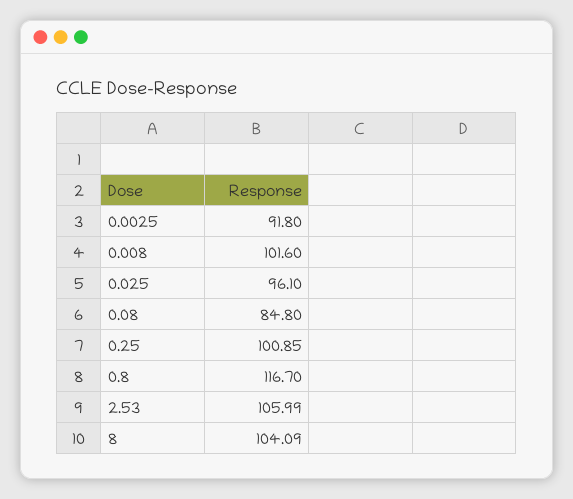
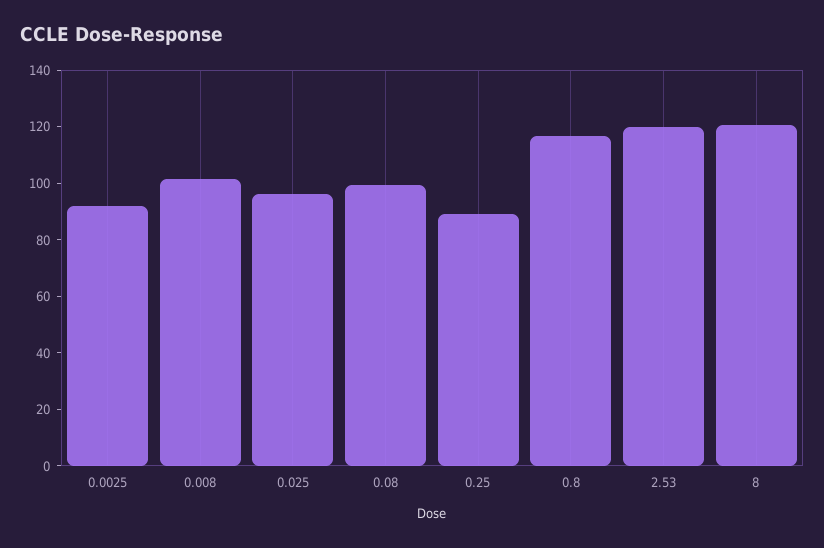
0.08: 84.8 -> 100
0.25: 100.85 -> 90
2.53: 105.99 -> 120
8: 104.09 -> 120

